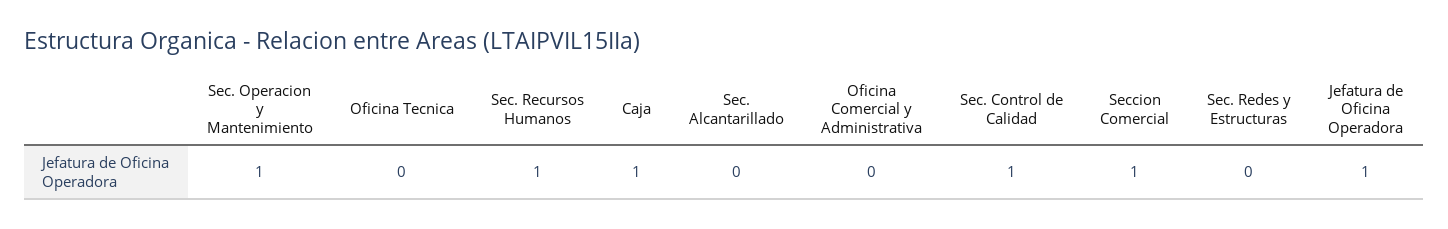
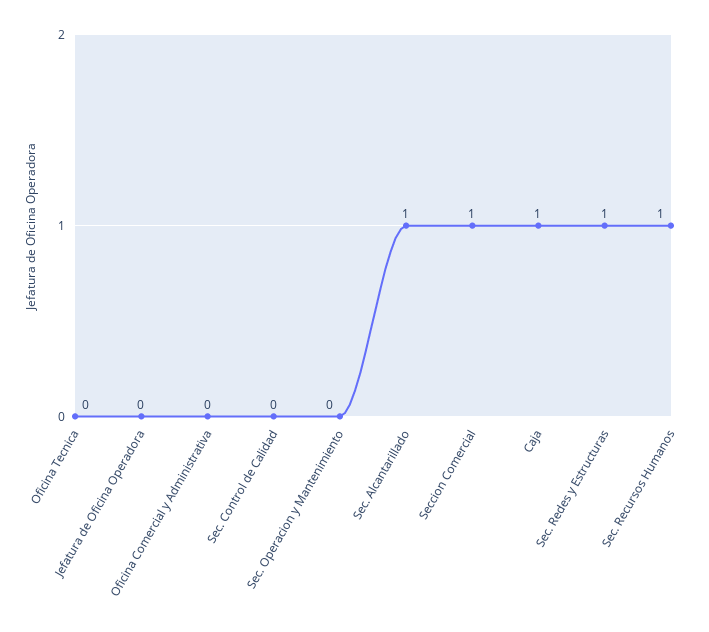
Sec. Operacion y Mantenimiento: 1 -> 0
Sec. Alcantarillado: 0 -> 1
Sec. Control de Calidad: 1 -> 0
Sec. Redes y Estructuras: 0 -> 1
Jefatura de Oficina Operadora: 1 -> 0

